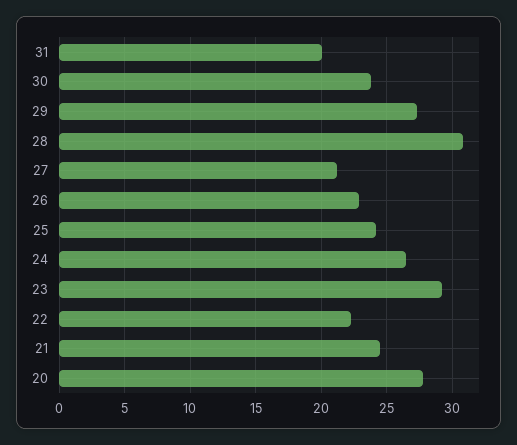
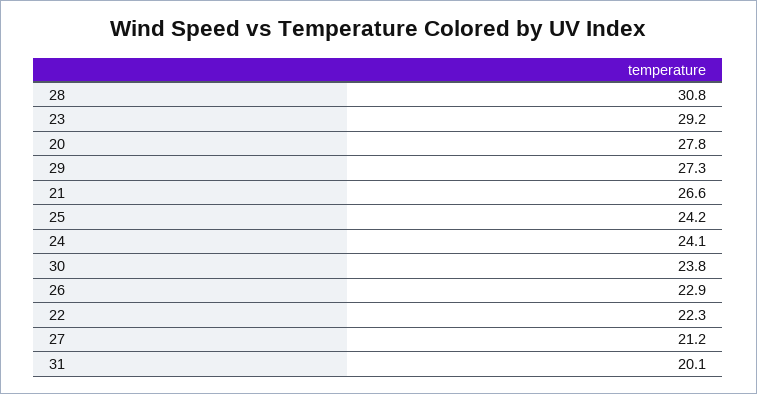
24: 26.5 -> 24.1
21: 24.5 -> 26.6

